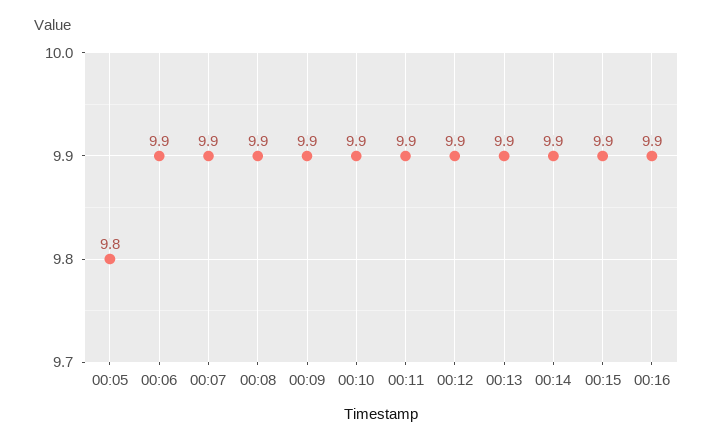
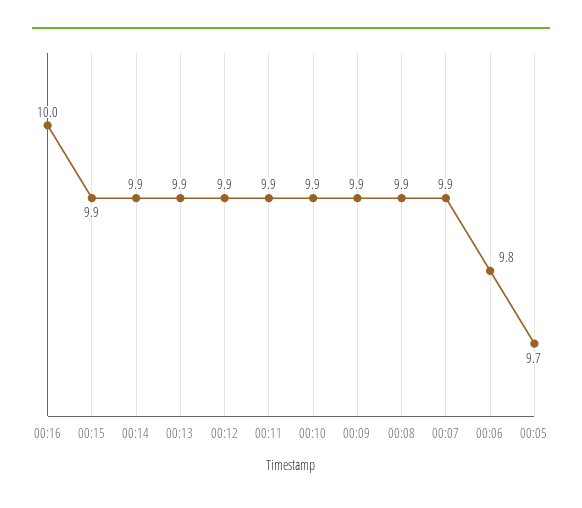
00:05: 9.8 -> 9.7
00:06: 9.9 -> 9.8
00:16: 9.9 -> 10

